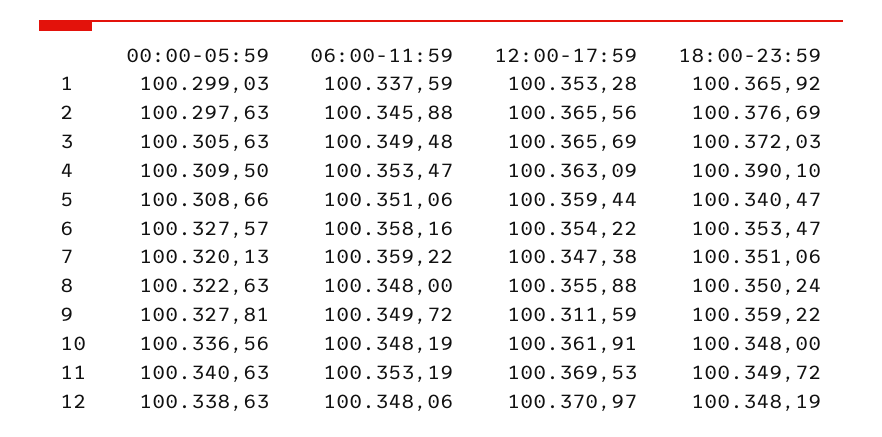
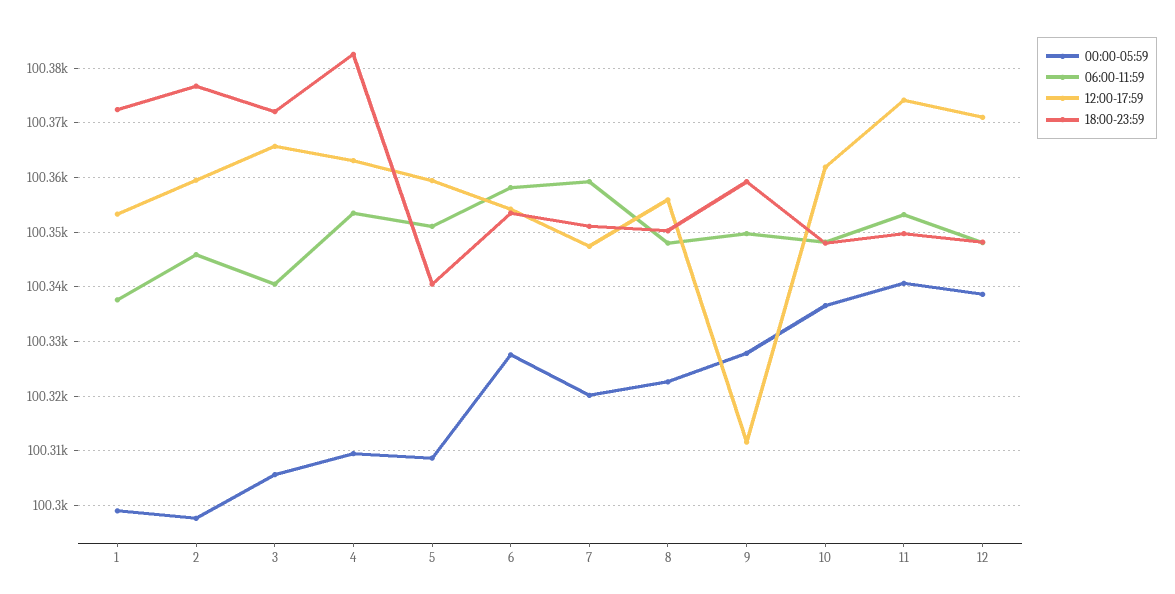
18:00-23:59, 1: 100365.92 -> 100372
12:00-17:59, 2: 100365.56 -> 100360
06:00-11:59, 3: 100349.48 -> 100340
18:00-23:59, 4: 100390.1 -> 100382
12:00-17:59, 11: 100369.53 -> 100374

